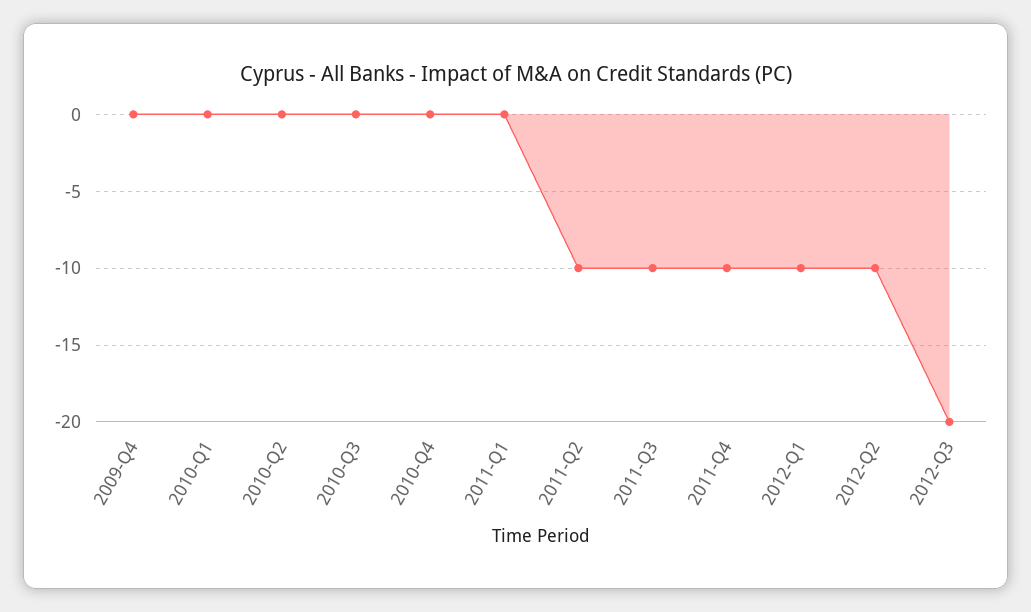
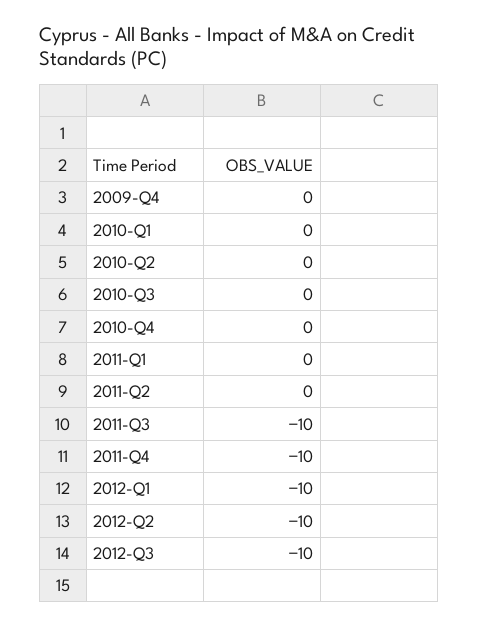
2011-Q2: -10 -> 0
2012-Q3: -20 -> -10

